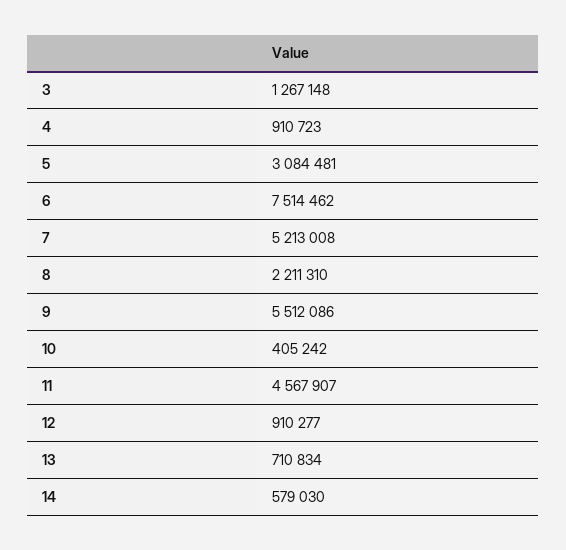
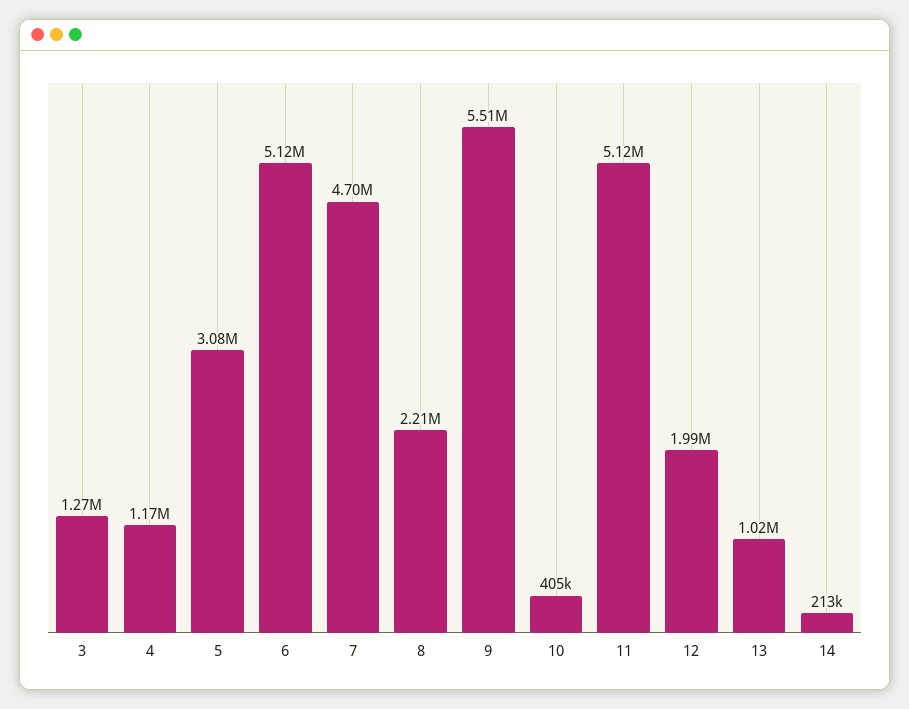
4: 910723 -> 1170000
6: 7514462 -> 5120000
7: 5213008 -> 4700000
11: 4567907 -> 5120000
12: 910277 -> 1990000
13: 710834 -> 1020000
14: 579030 -> 213000

